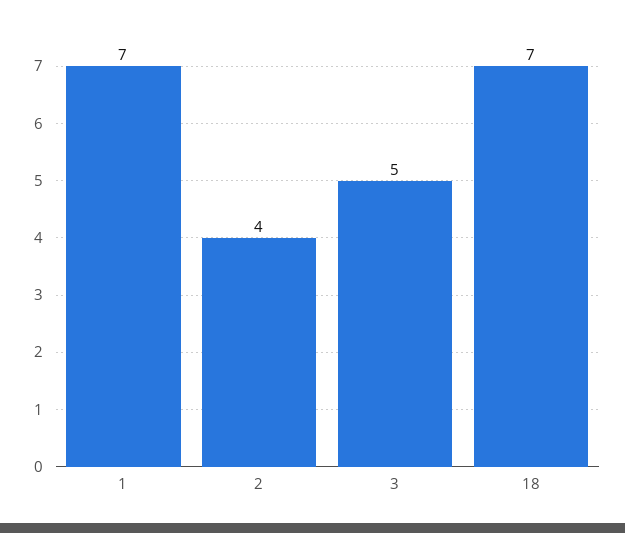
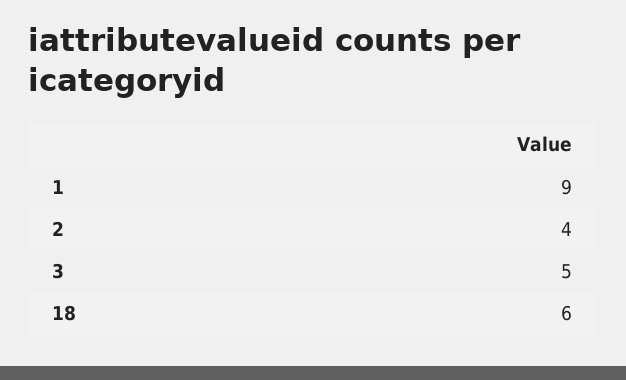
1: 7 -> 9
18: 7 -> 6

